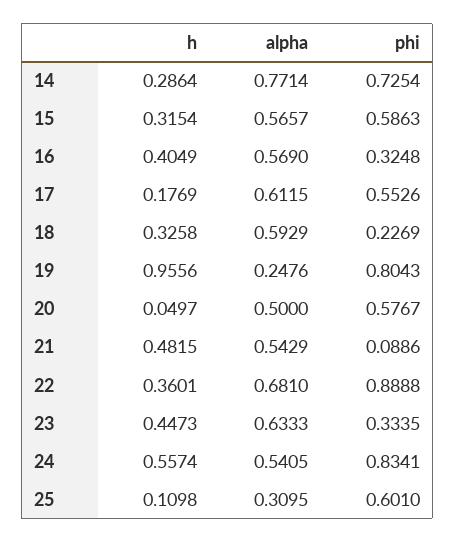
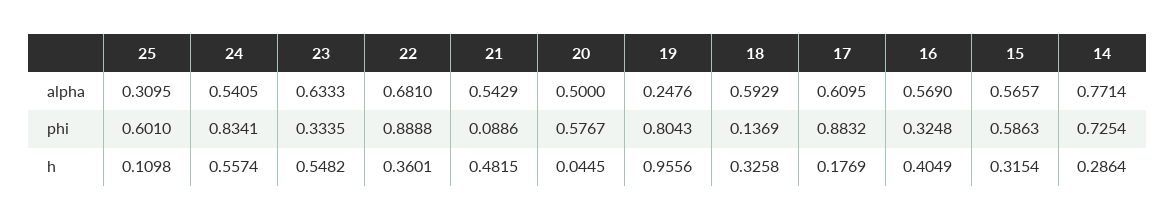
alpha, 17: 0.6115 -> 0.6095
phi, 17: 0.5526 -> 0.8832
phi, 18: 0.2269 -> 0.1369
h, 20: 0.0497 -> 0.0445
h, 23: 0.4473 -> 0.5482

